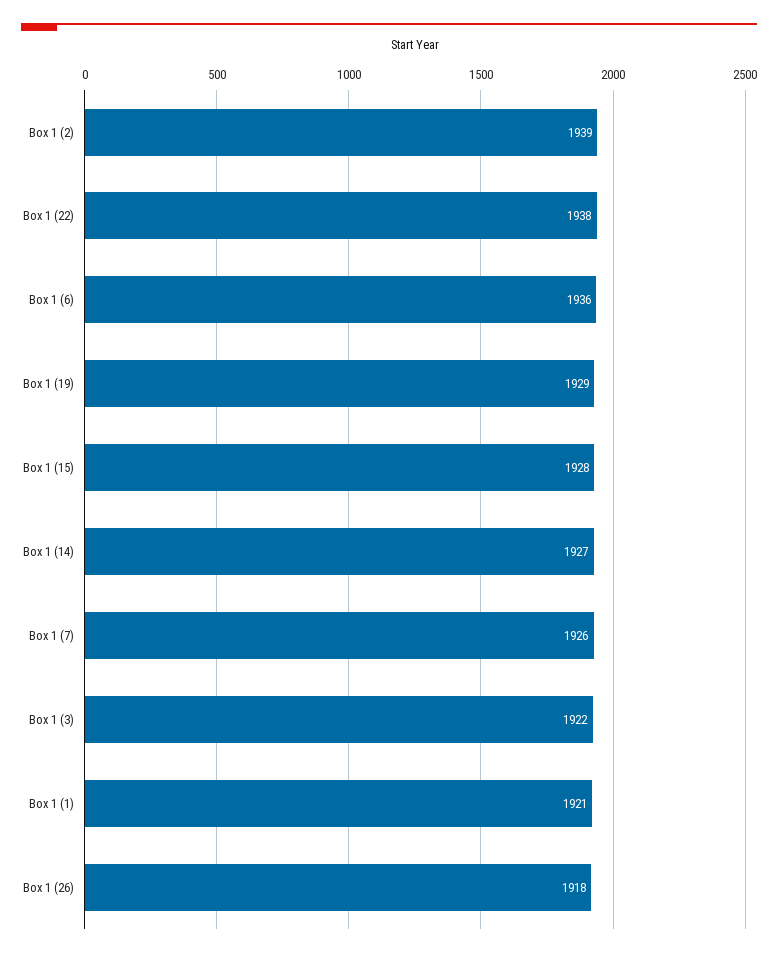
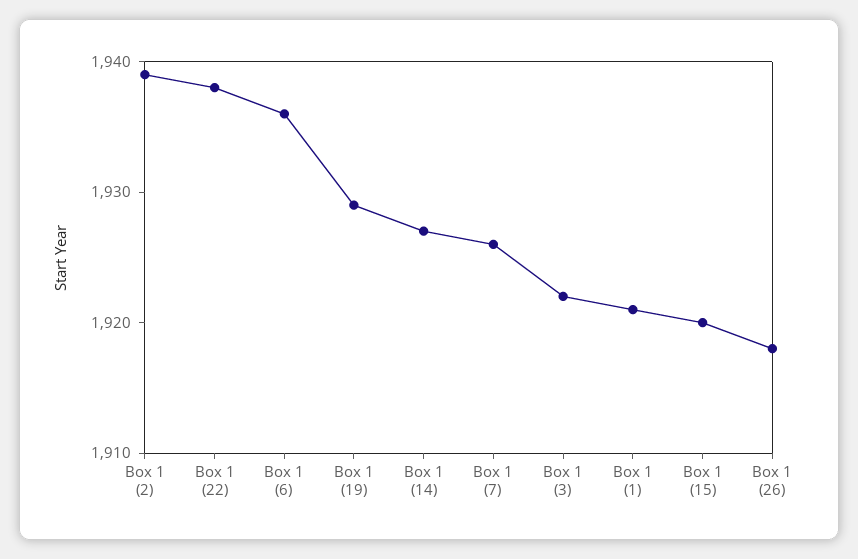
Box 1 (15): 1928 -> 1920

